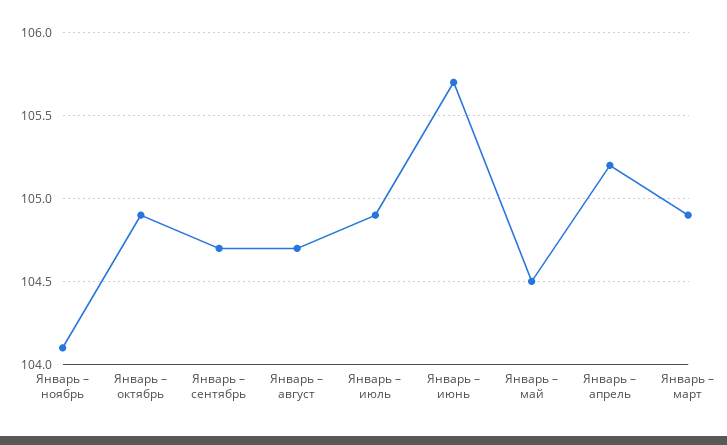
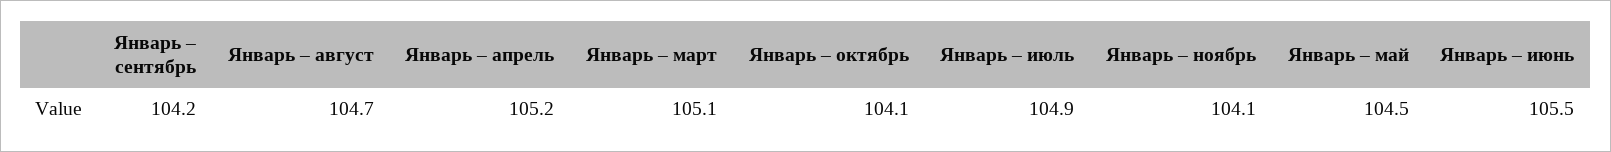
Январь – октябрь: 104.9 -> 104.1
Январь – сентябрь: 104.7 -> 104.2
Январь – июнь: 105.7 -> 105.5
Январь – март: 104.9 -> 105.1

